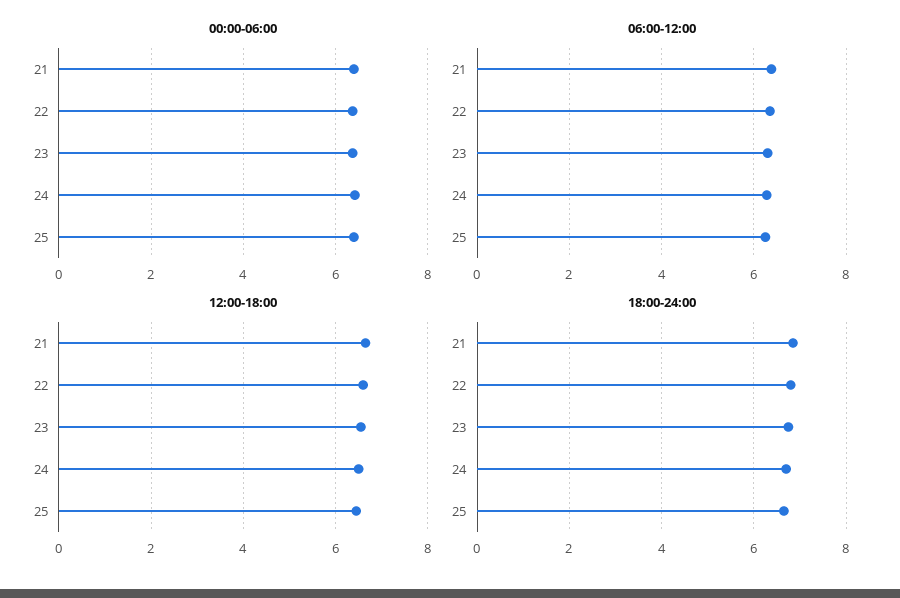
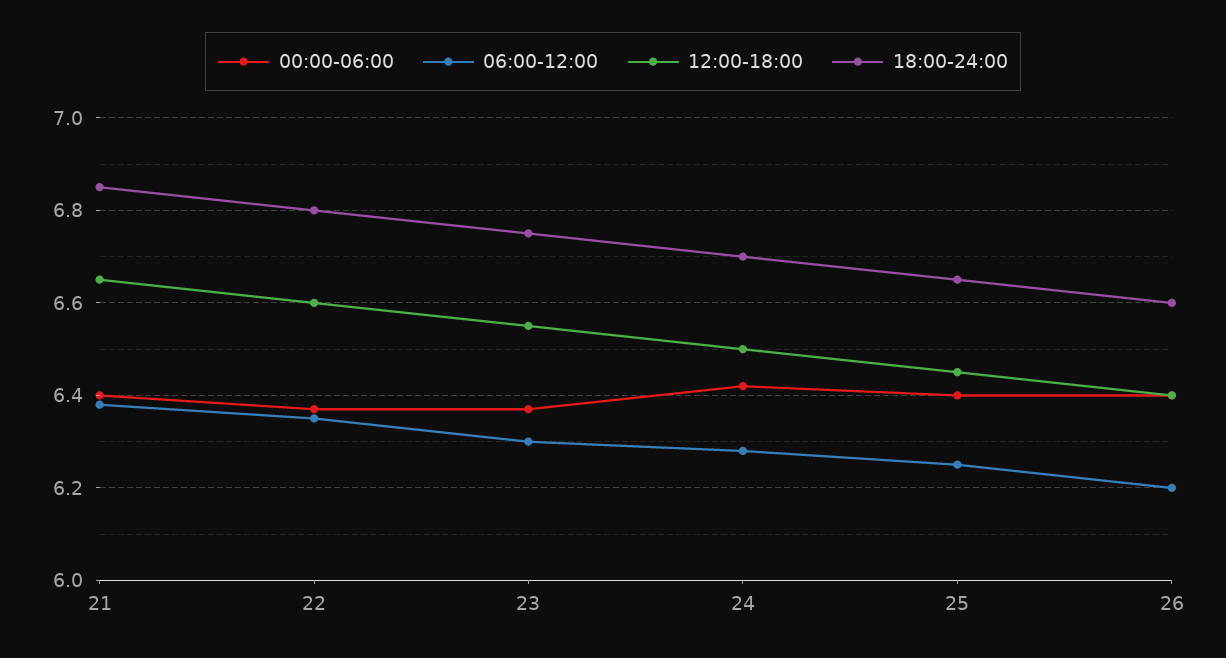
00:00-06:00, 26: none -> 6.4
06:00-12:00, 26: none -> 6.2
12:00-18:00, 26: none -> 6.4
18:00-24:00, 26: none -> 6.6

